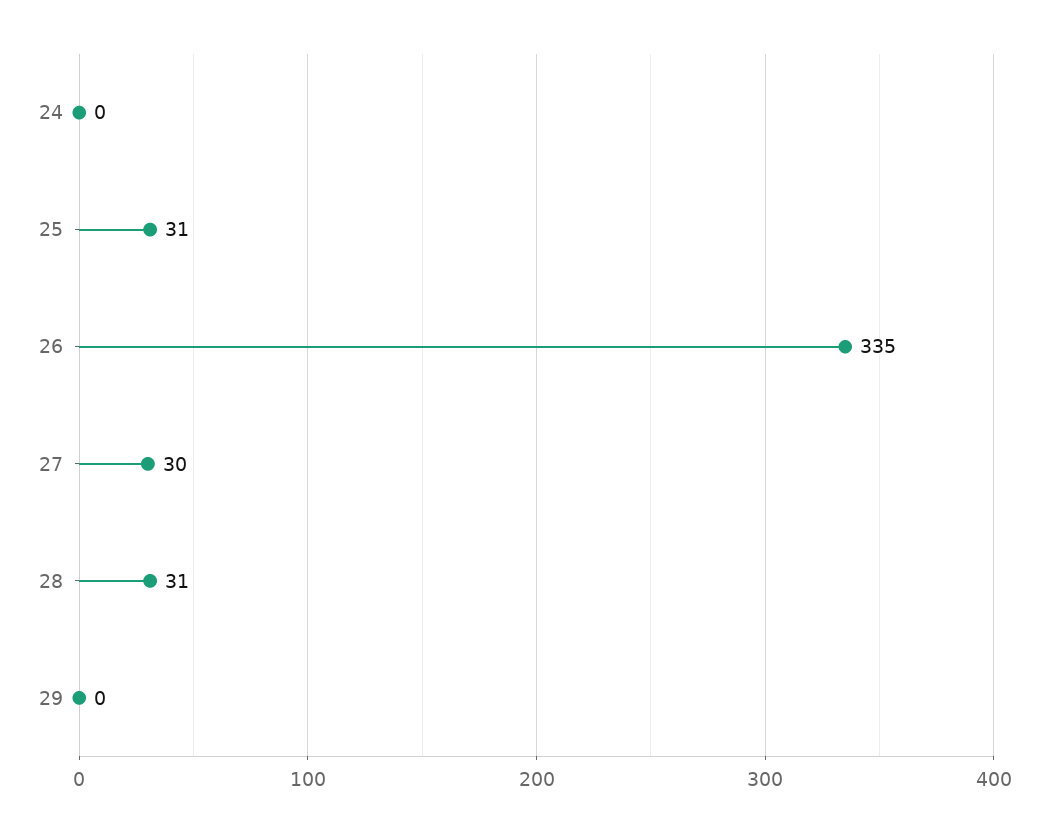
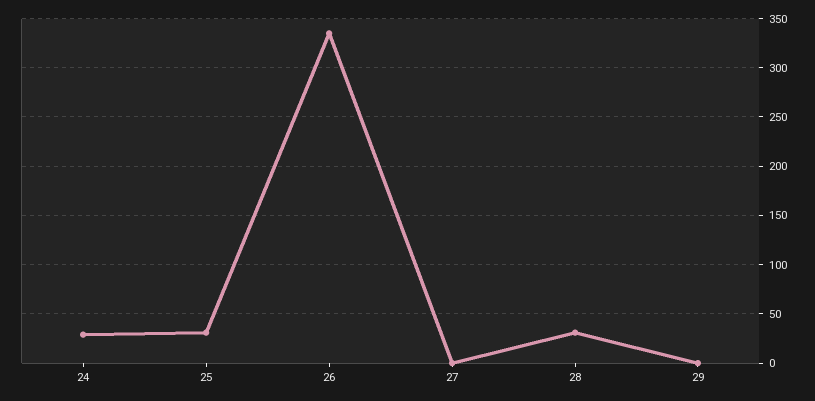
24: 0 -> 30
27: 30 -> 0

